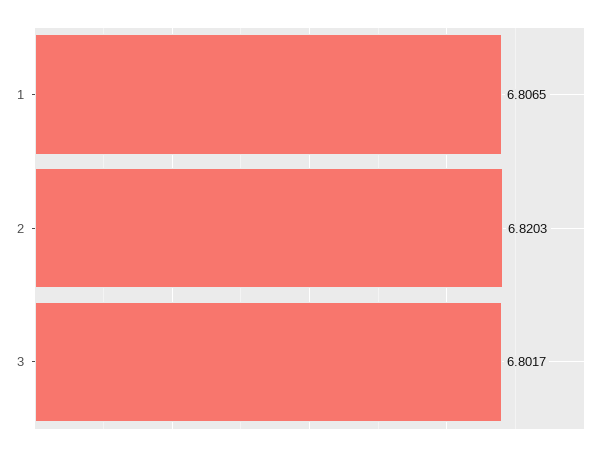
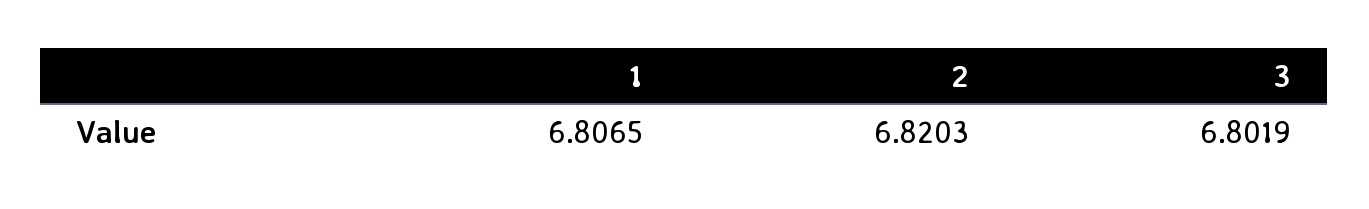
3: 6.8017 -> 6.8019

